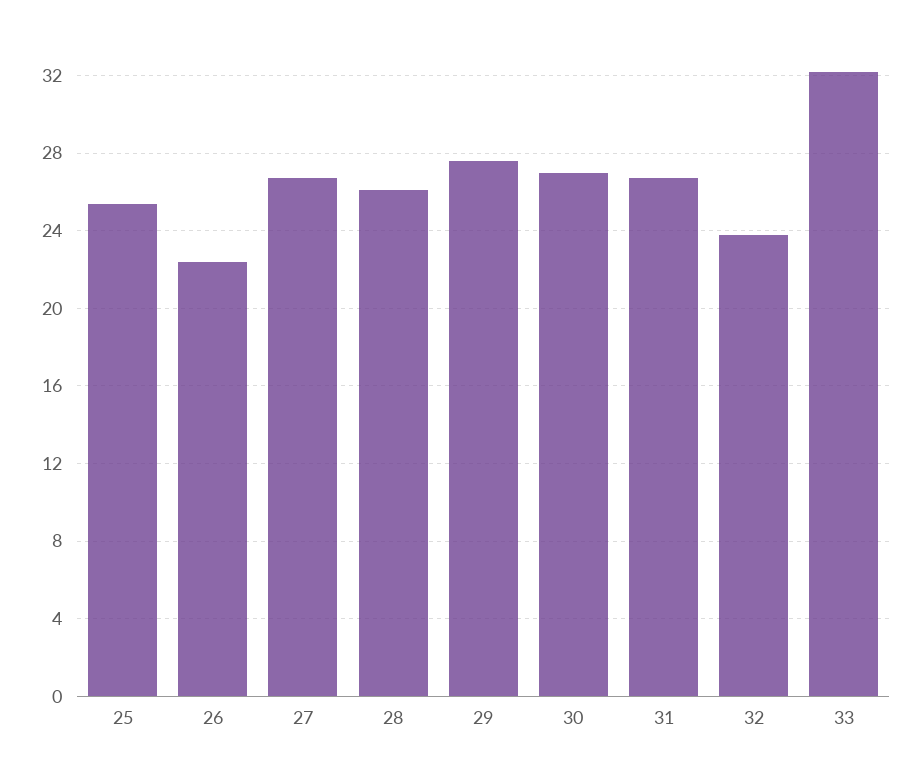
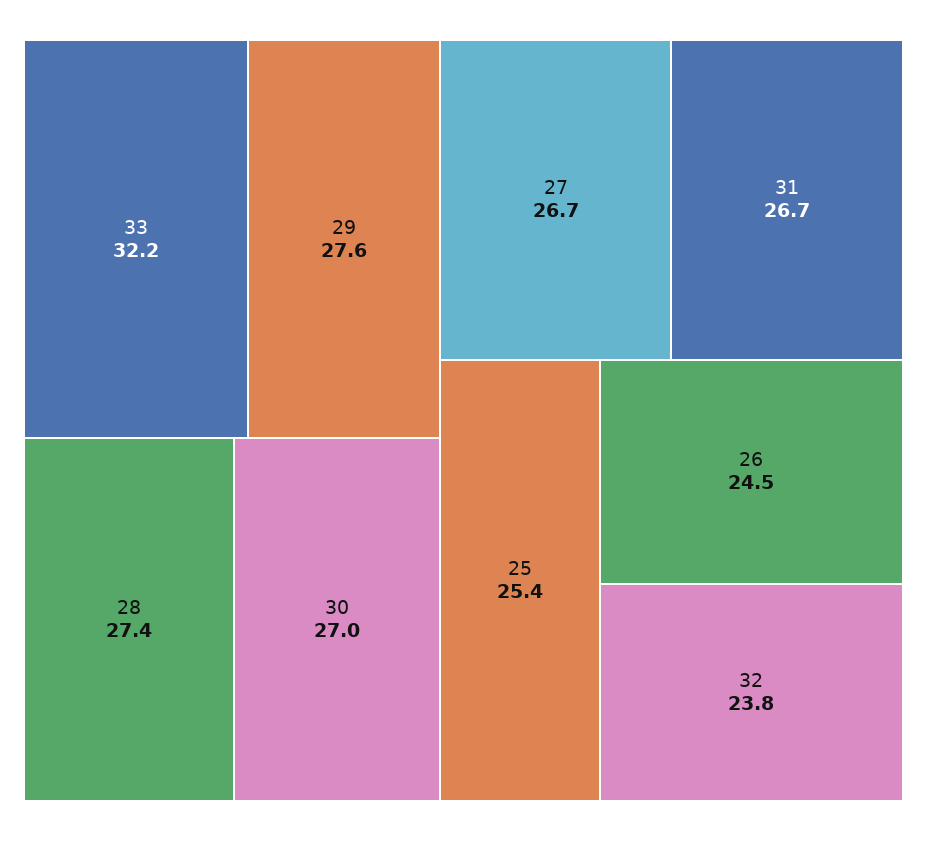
26: 22.5 -> 24.5
28: 26 -> 27.4

